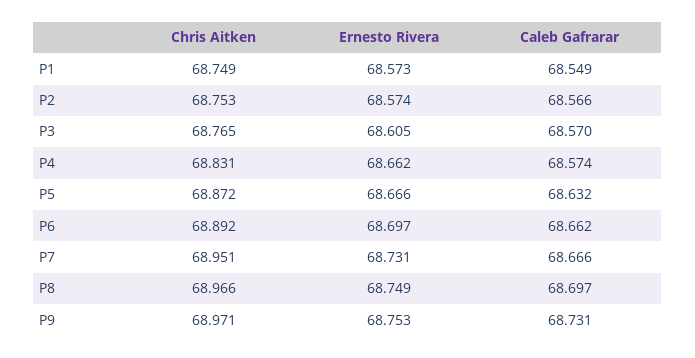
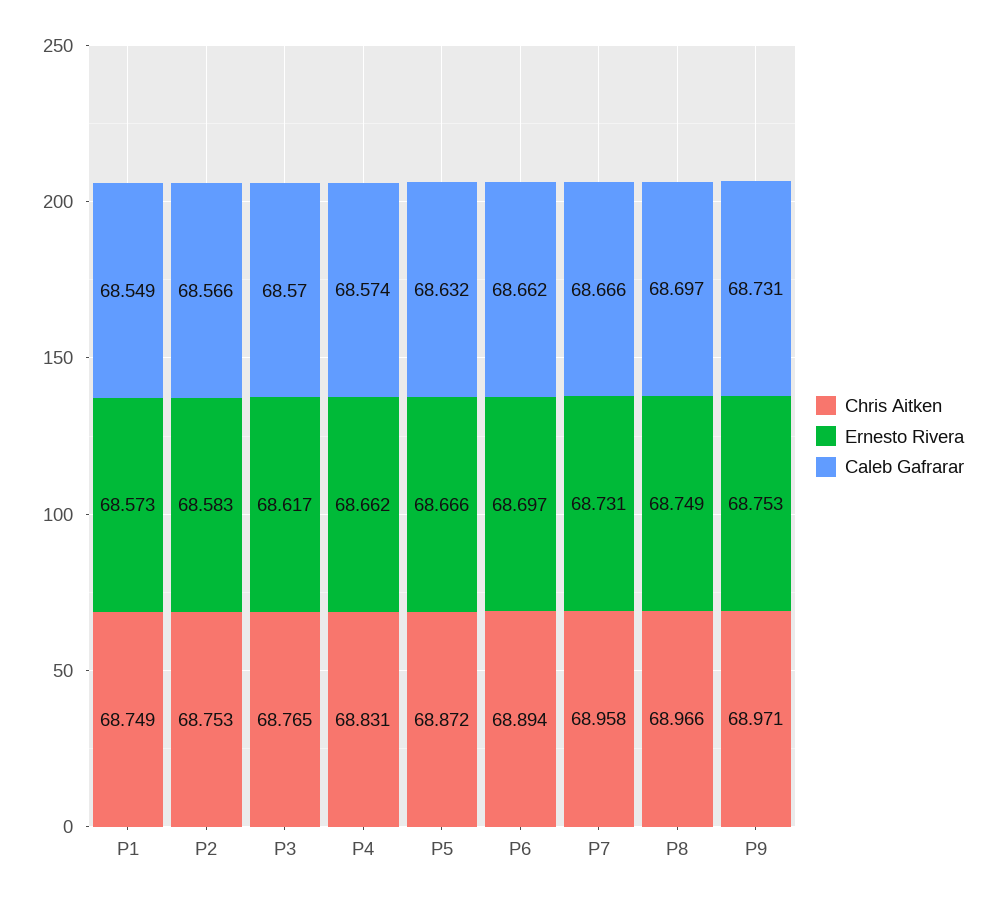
Ernesto Rivera, P2: 68.574 -> 68.583
Ernesto Rivera, P3: 68.605 -> 68.617
Chris Aitken, P6: 68.892 -> 68.894
Chris Aitken, P7: 68.951 -> 68.958

